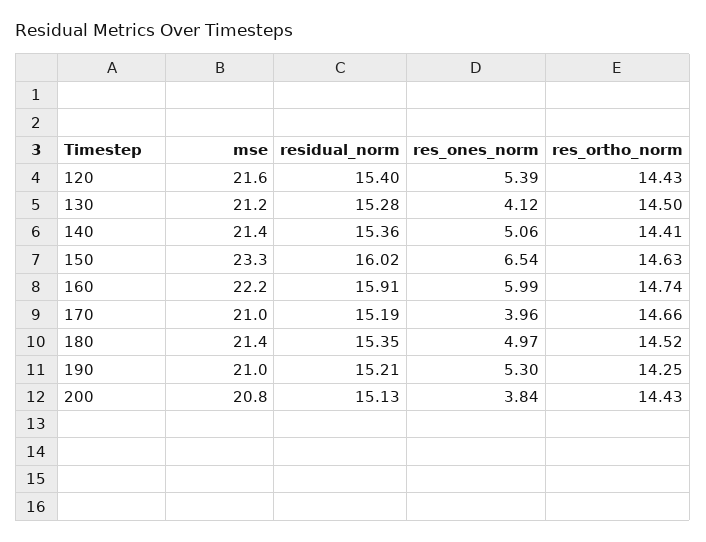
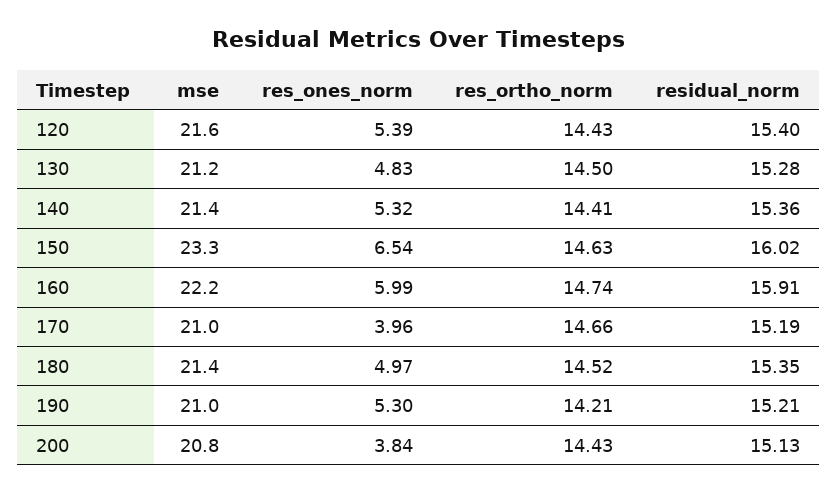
res_ones_norm, 130: 4.12 -> 4.83
res_ones_norm, 140: 5.06 -> 5.32
res_ortho_norm, 190: 14.25 -> 14.21

